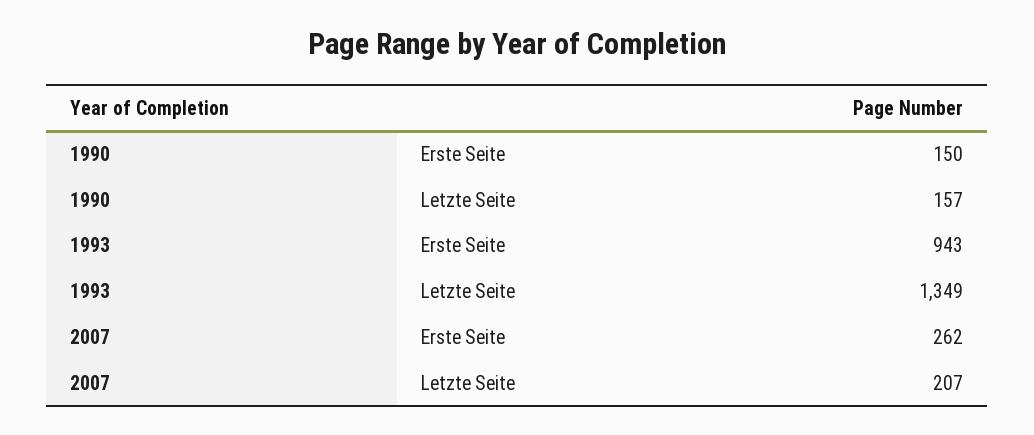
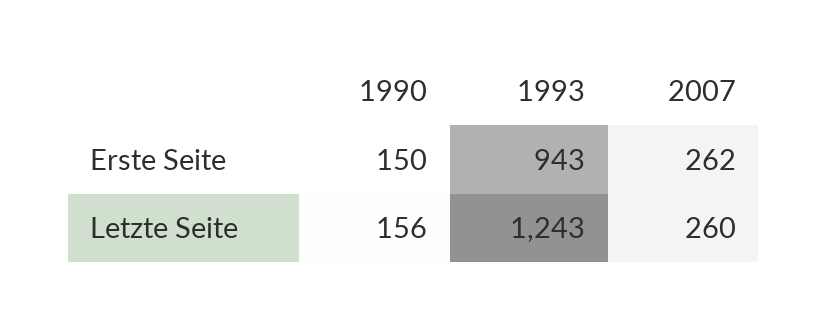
1990, Letzte Seite: 157 -> 156
1993, Letzte Seite: 1349 -> 1243
2007, Letzte Seite: 207 -> 260

